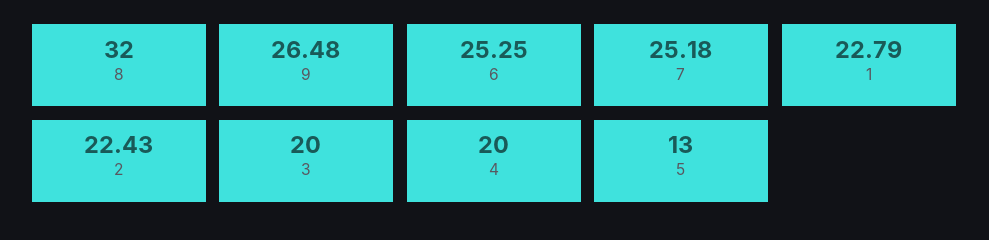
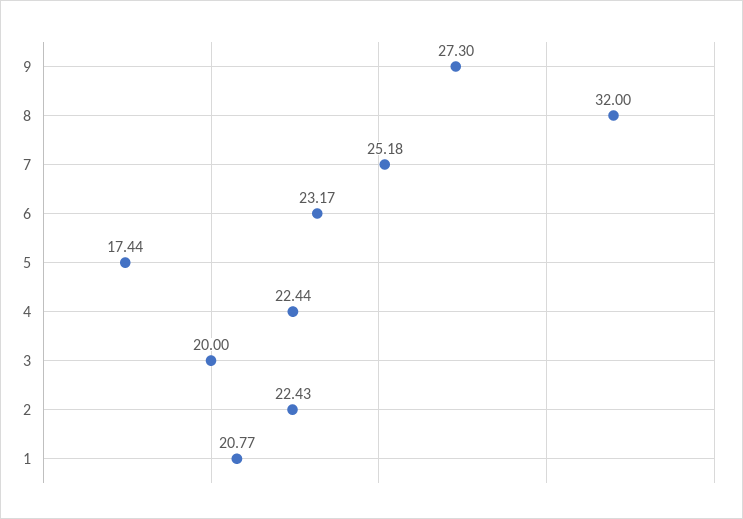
9: 26.48 -> 27.3
6: 25.25 -> 23.17
1: 22.79 -> 20.77
4: 20 -> 22.44
5: 13 -> 17.44

